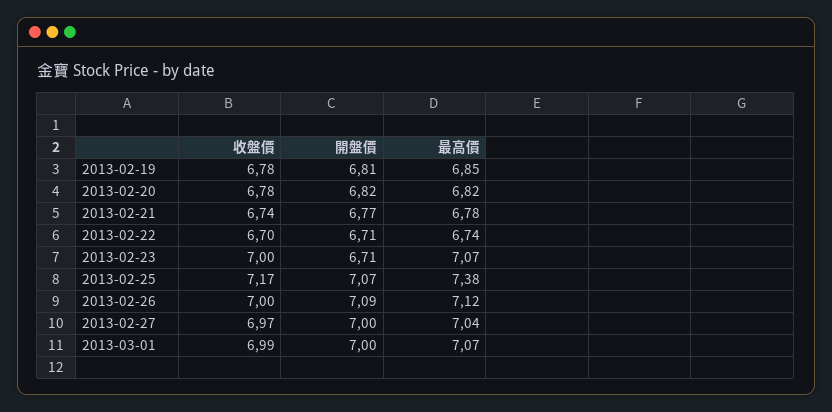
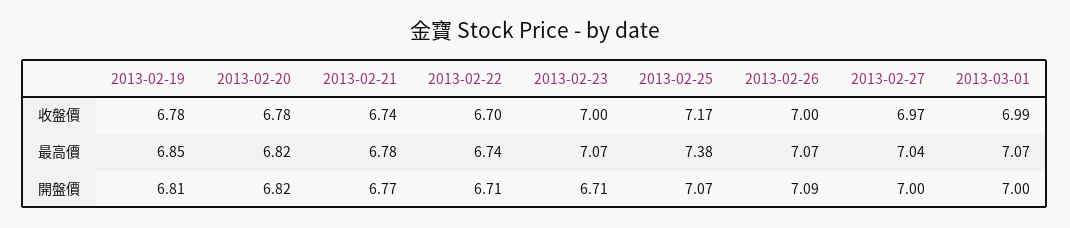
最高價, 2013-02-26: 7.12 -> 7.07

